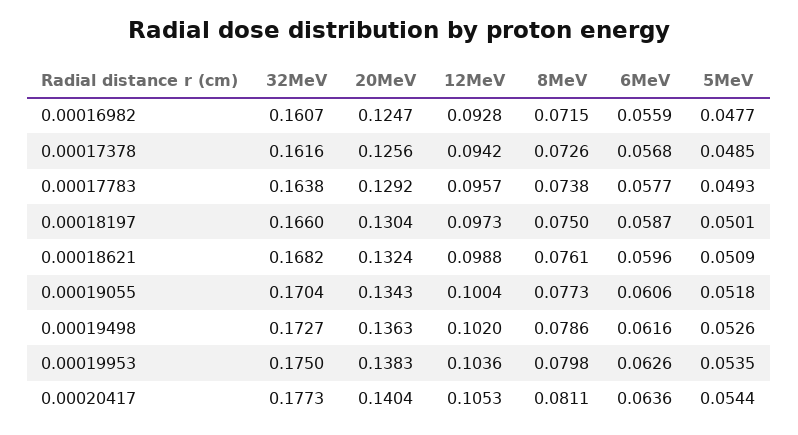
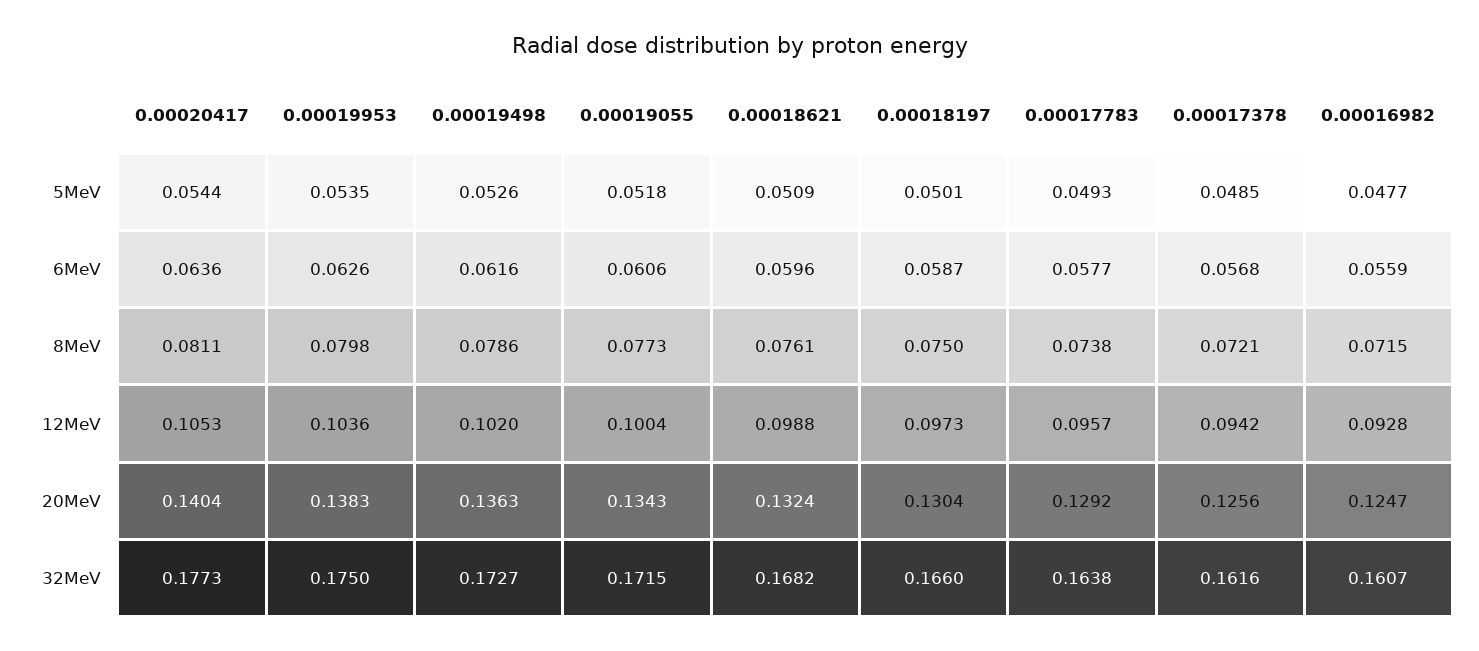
8MeV, 0.00017378: 0.0726 -> 0.0721
32MeV, 0.00019055: 0.1704 -> 0.1715

